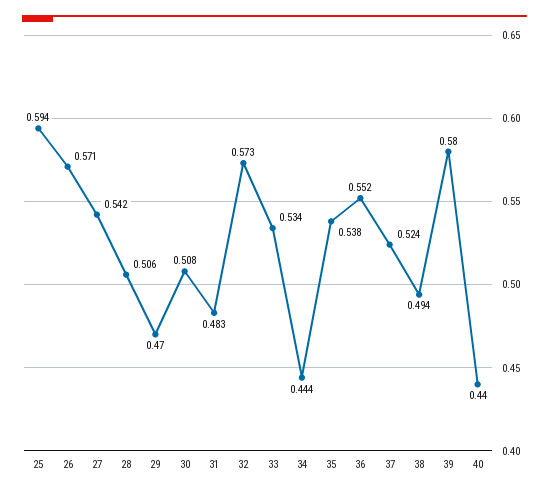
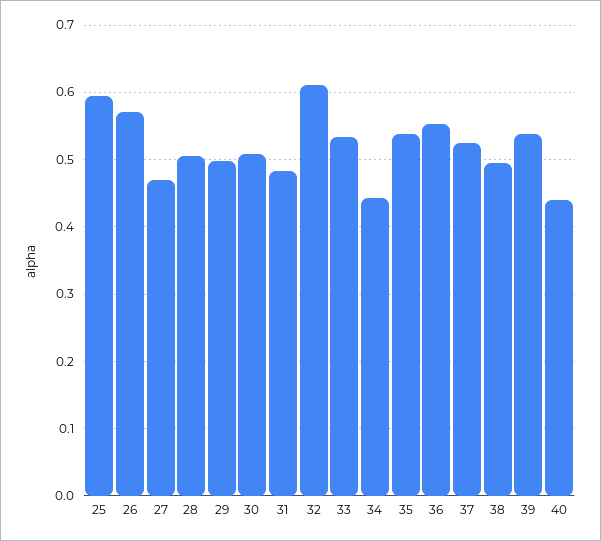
27: 0.542 -> 0.47
29: 0.47 -> 0.5
32: 0.573 -> 0.61
39: 0.58 -> 0.54

